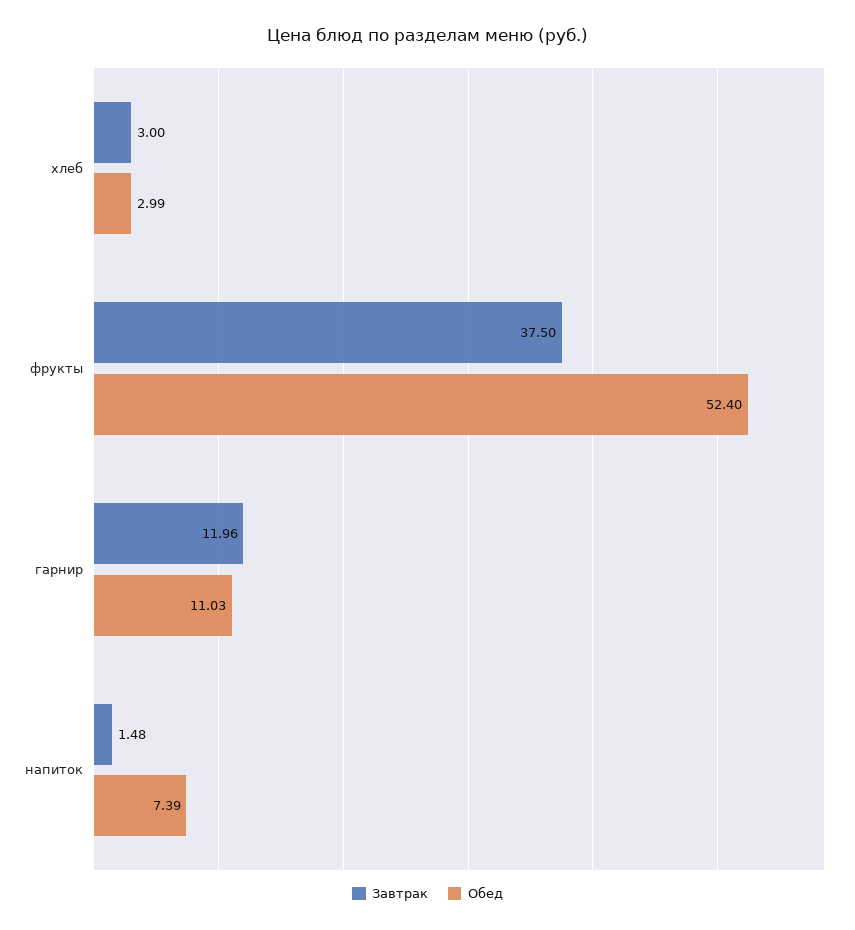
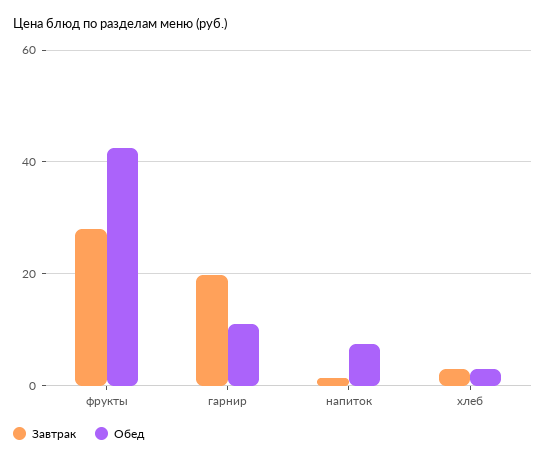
Завтрак, фрукты: 37.5 -> 28
Обед, фрукты: 52.4 -> 42
Завтрак, гарнир: 11.96 -> 20

